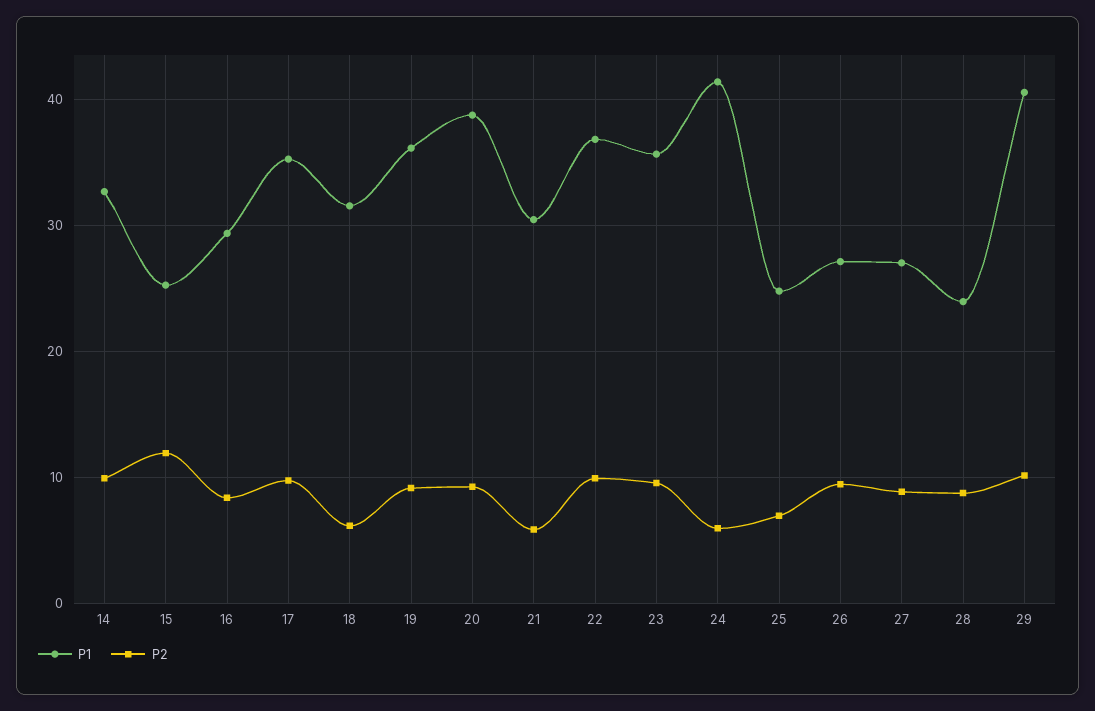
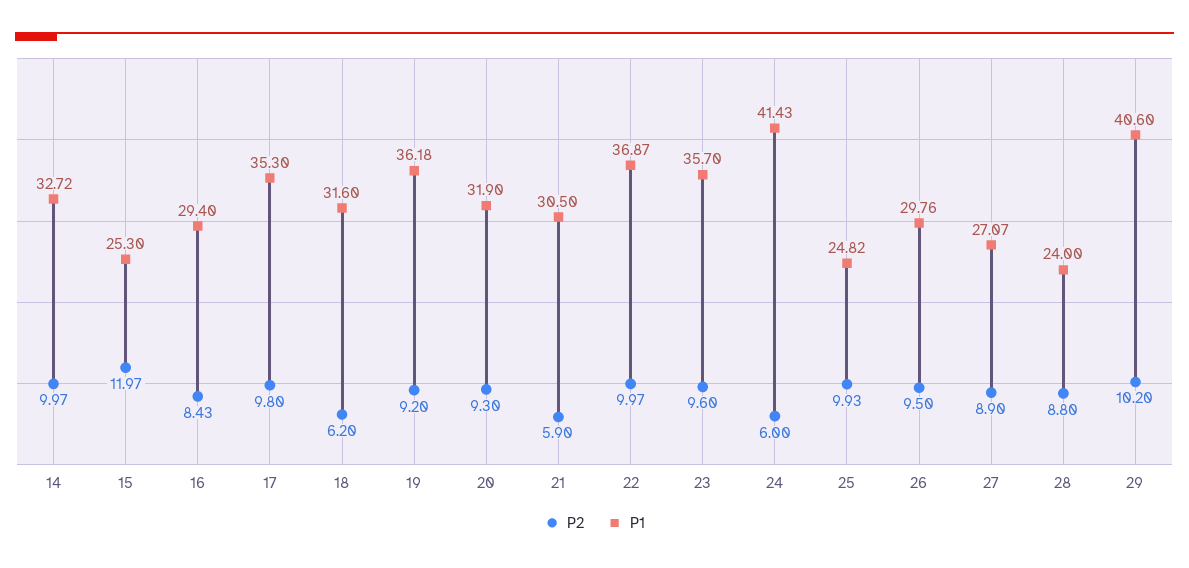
P1, 20: 39 -> 31.9
P2, 25: 7 -> 9.93
P1, 26: 27 -> 29.76

